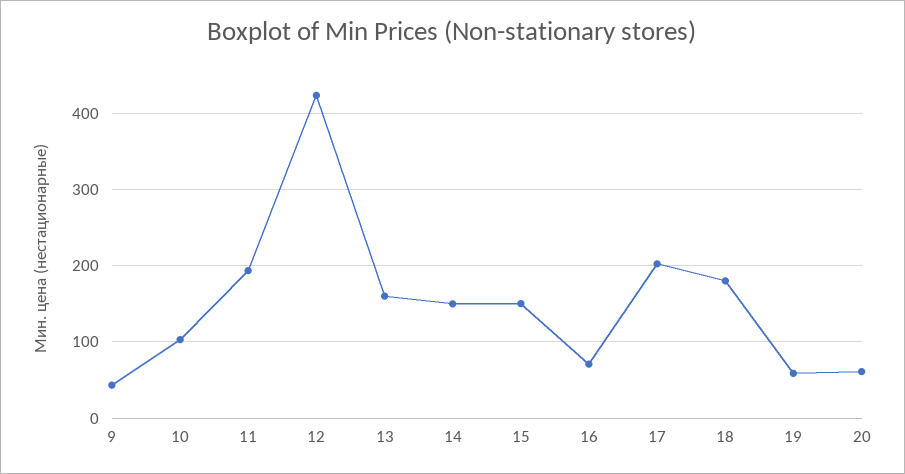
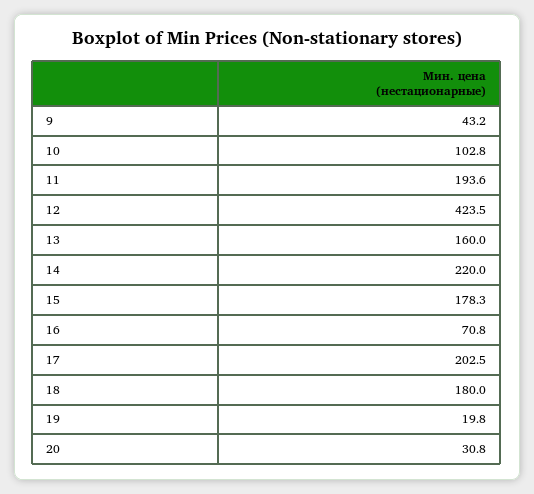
14: 150 -> 220
15: 150 -> 178.3
19: 60 -> 19.8
20: 60 -> 30.8

